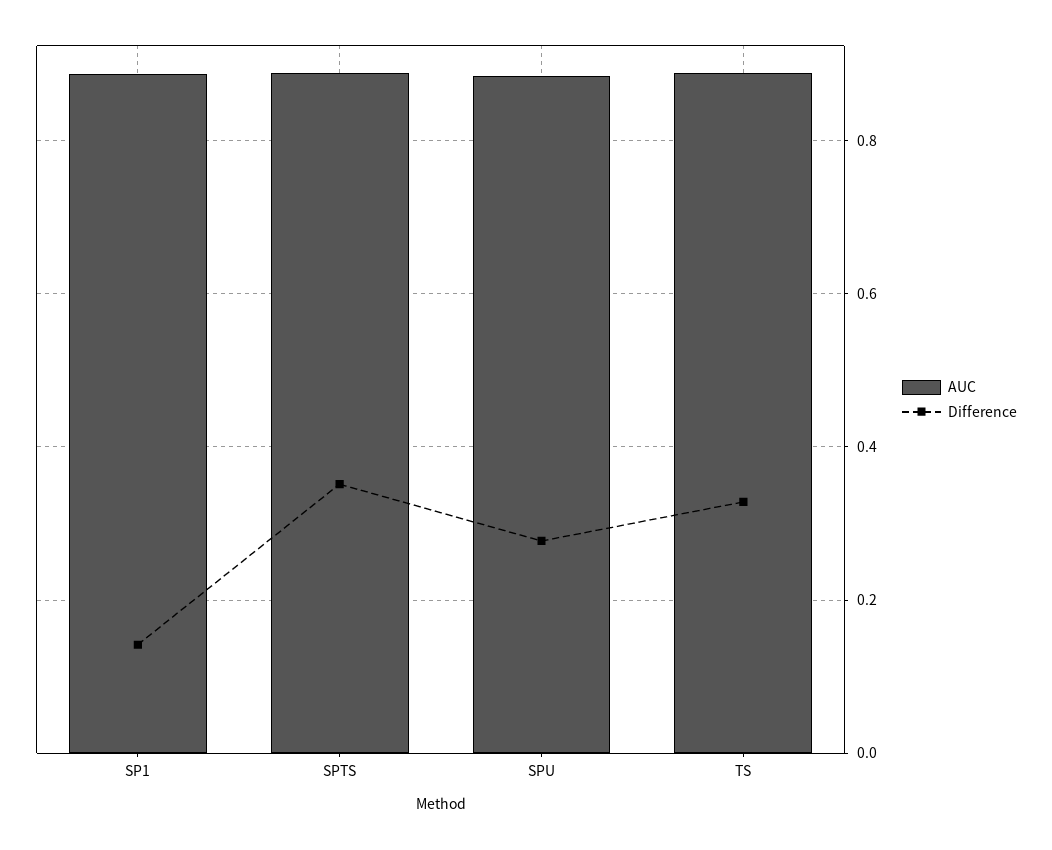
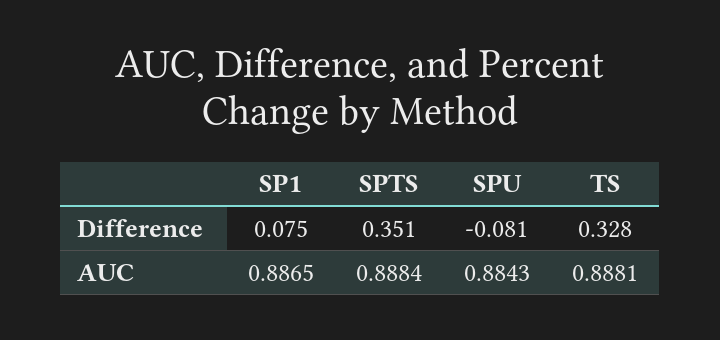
Difference, SP1: 0.14 -> 0.075
Difference, SPU: 0.28 -> -0.081

